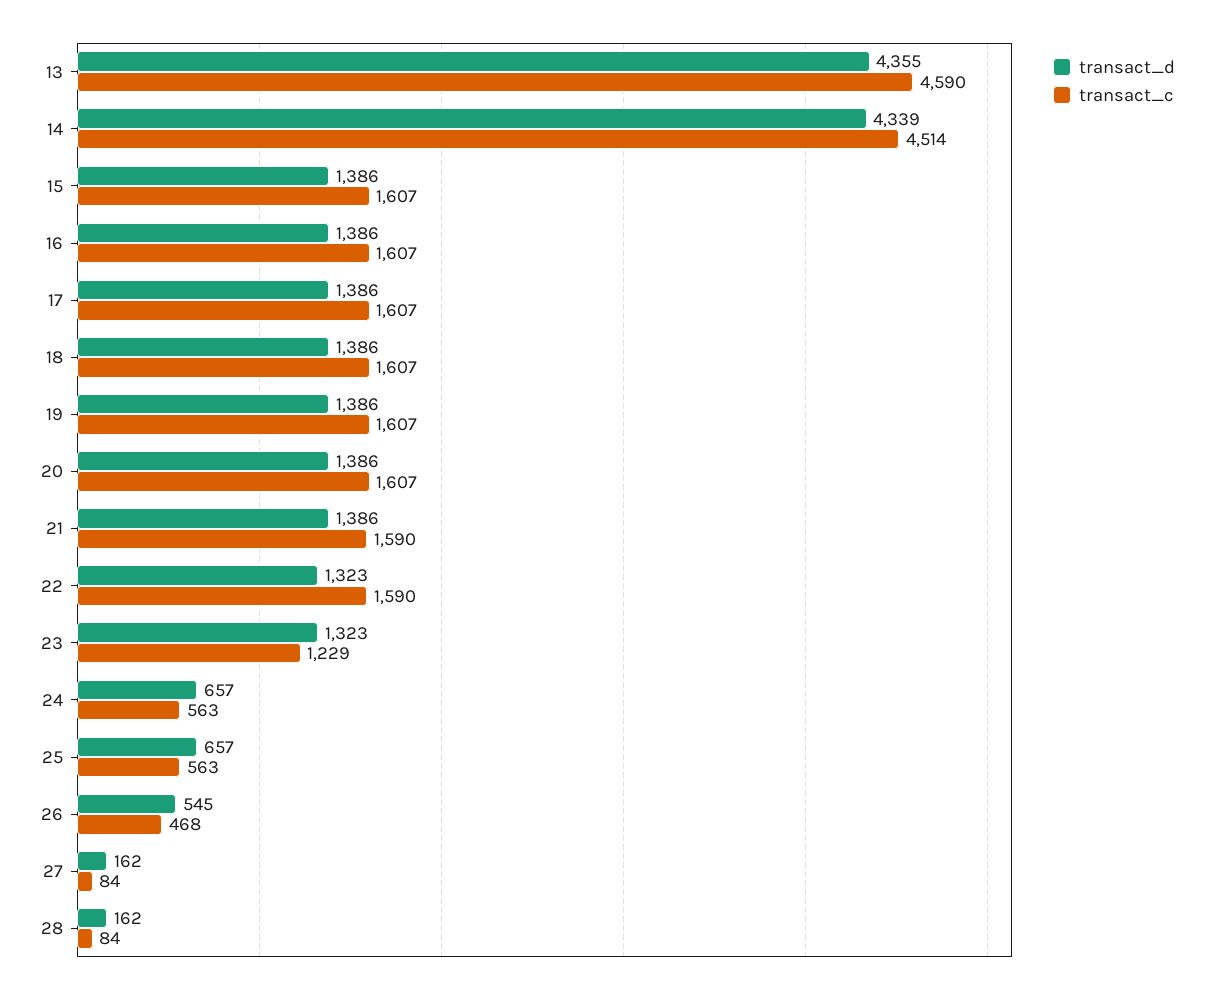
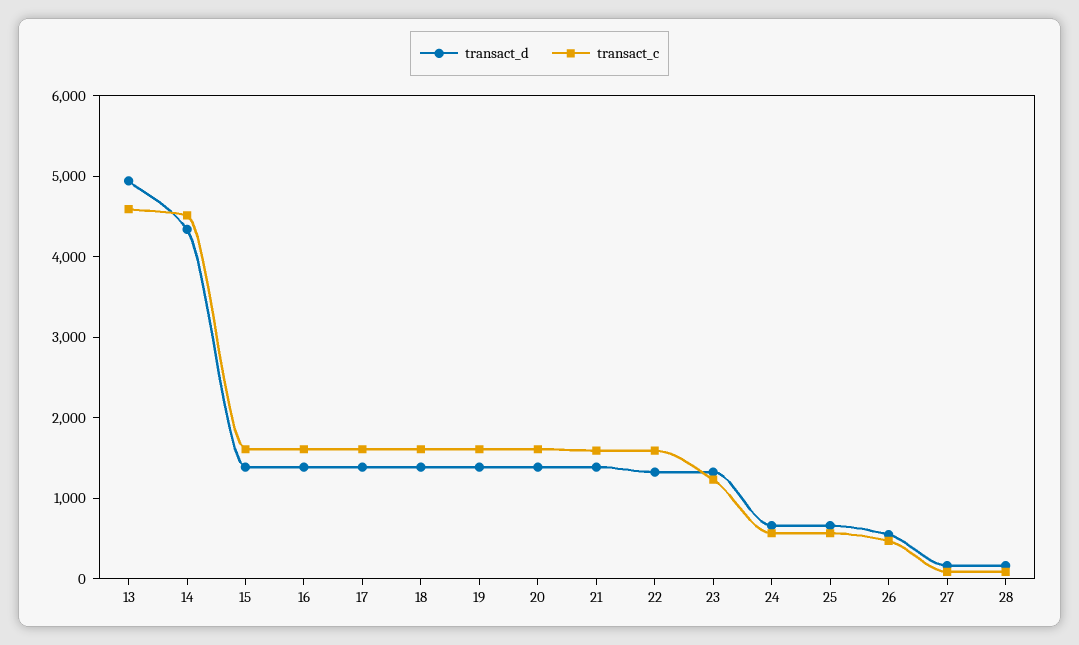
transact_d, 13: 4355 -> 5000

